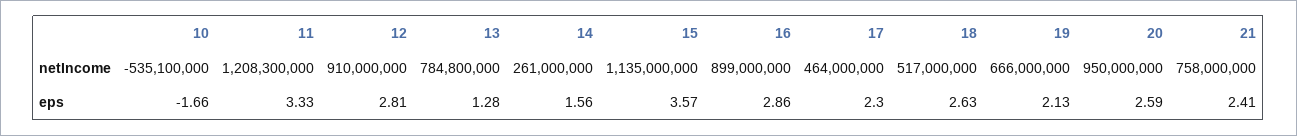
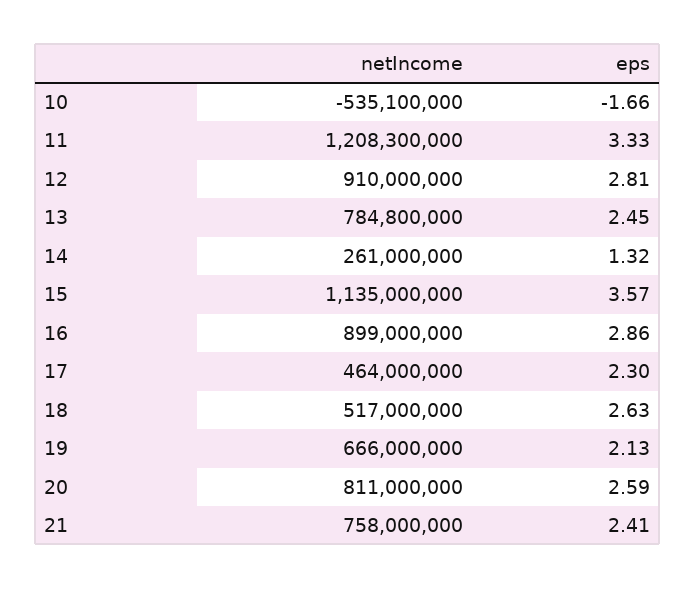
20, netIncome: 950000000 -> 811000000
13, eps: 1.28 -> 2.45
14, eps: 1.56 -> 1.32

